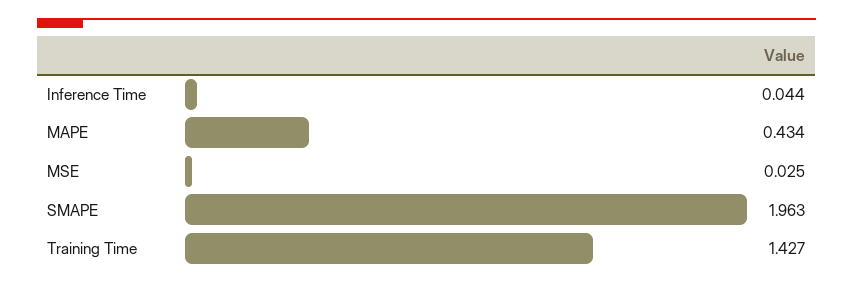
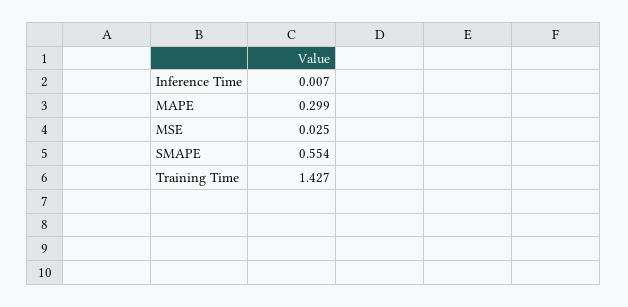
Inference Time: 0.044 -> 0.007
MAPE: 0.434 -> 0.299
SMAPE: 1.963 -> 0.554

